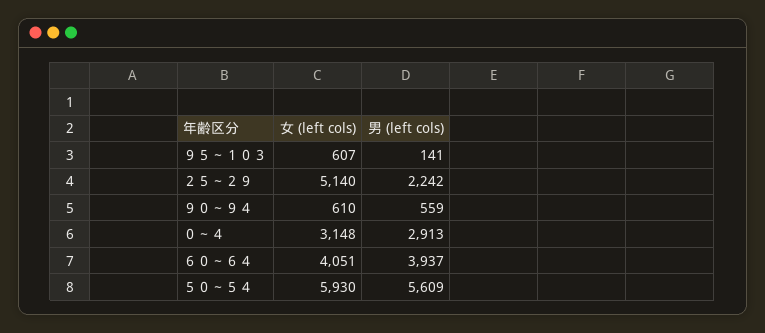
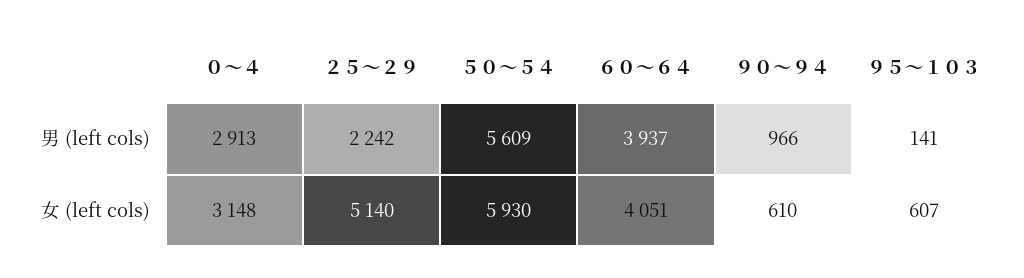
男 (left cols), ９０～９４: 559 -> 966

